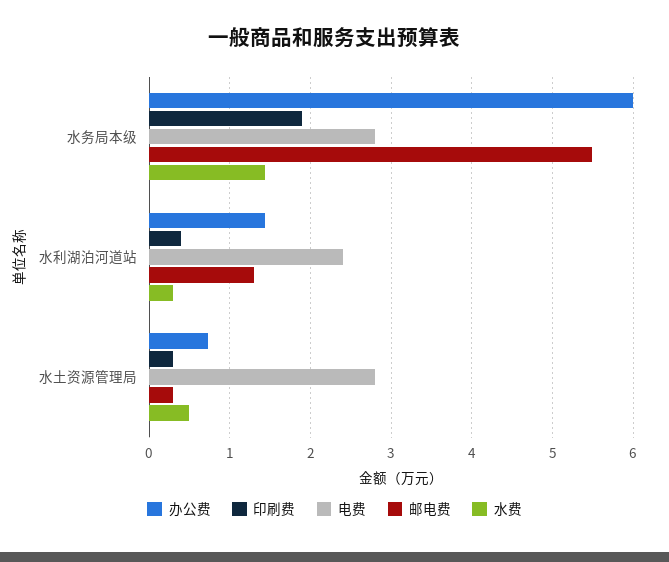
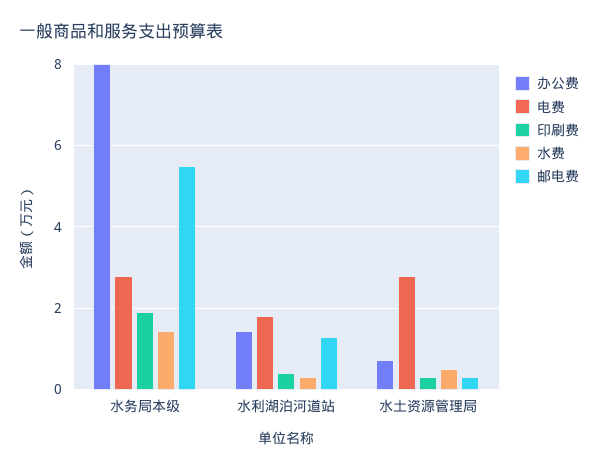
办公费, 水务局本级: 6 -> 8
电费, 水利湖泊河道站: 2.4 -> 1.8

